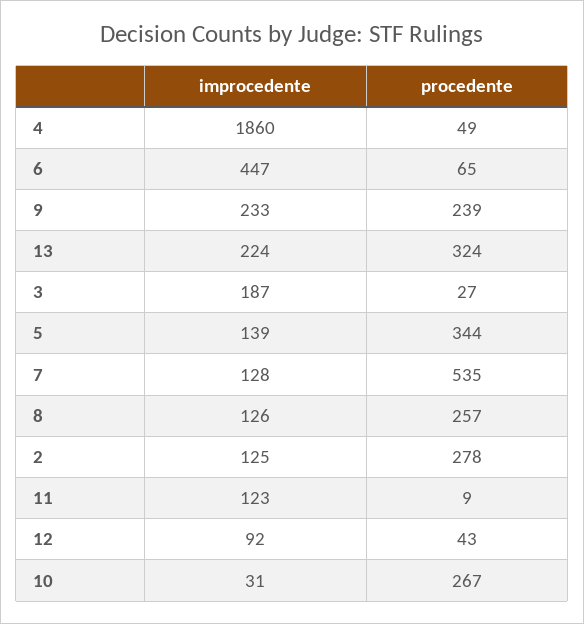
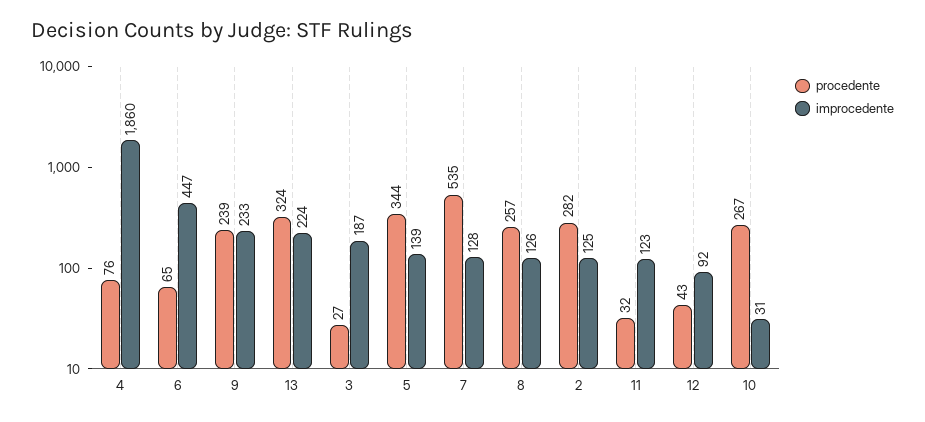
procedente, 4: 49 -> 76
procedente, 2: 278 -> 282
procedente, 11: 9 -> 32

